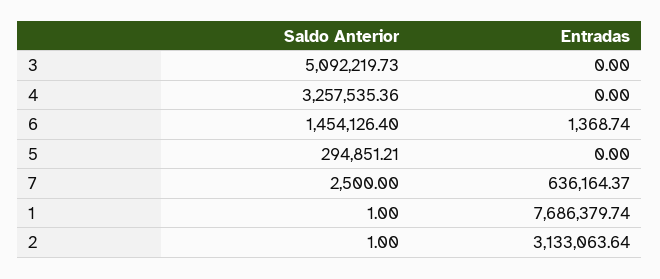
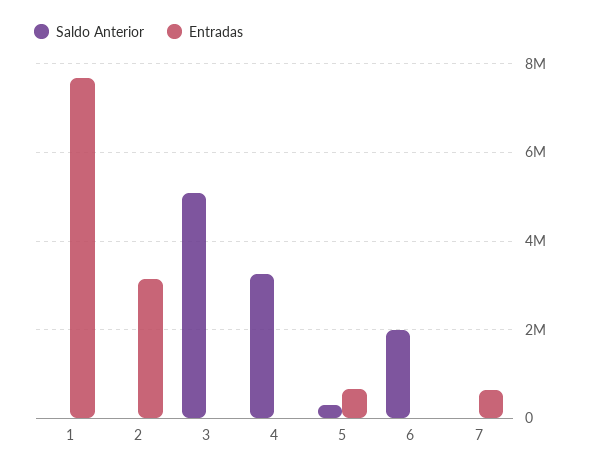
Saldo Anterior, 6: 1454126.4 -> 2000000
Entradas, 5: 0 -> 600000

